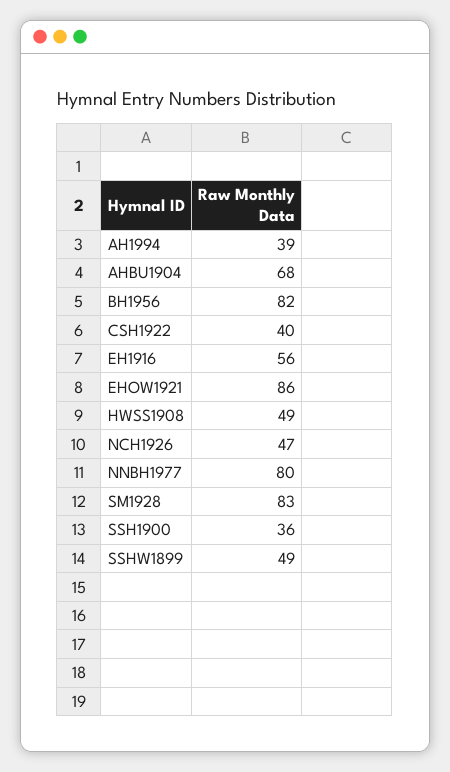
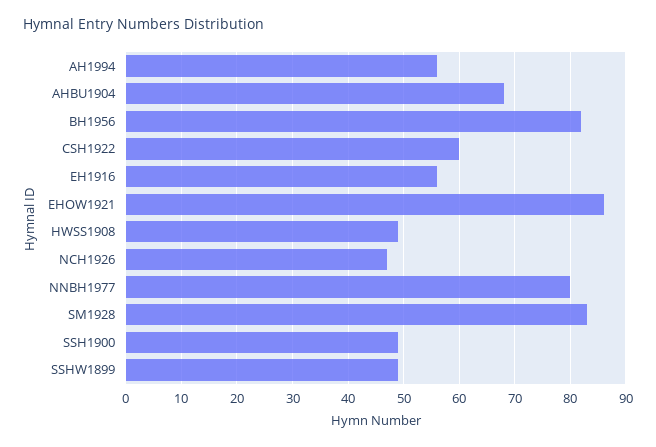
AH1994: 39 -> 55
CSH1922: 40 -> 60
SSH1900: 36 -> 50

